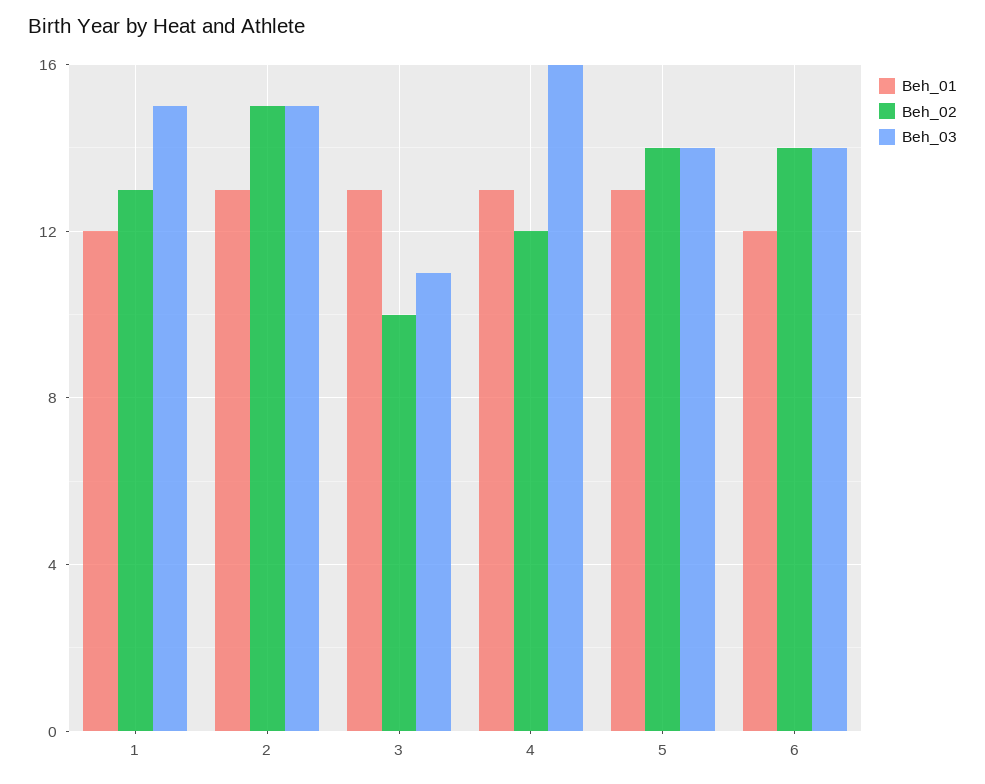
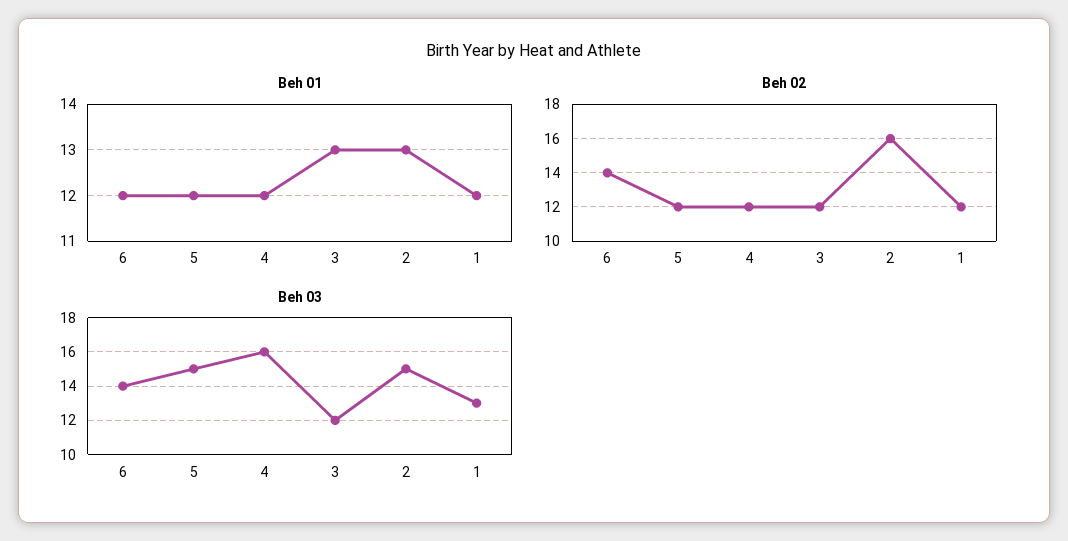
Beh_02, 1: 13 -> 12
Beh_03, 1: 15 -> 13
Beh_02, 2: 15 -> 16
Beh_02, 3: 10 -> 12
Beh_03, 3: 11 -> 12
Beh_01, 4: 13 -> 12
Beh_01, 5: 13 -> 12
Beh_02, 5: 14 -> 12
Beh_03, 5: 14 -> 15

